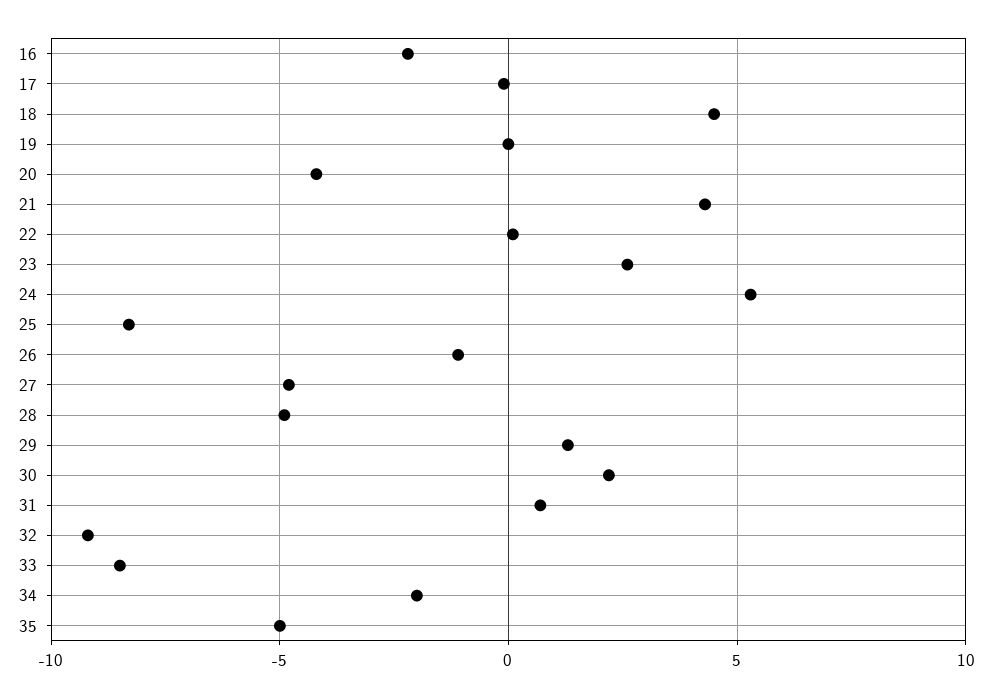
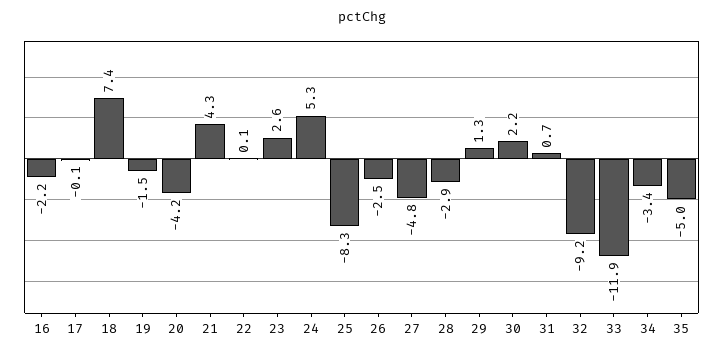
18: 4.5 -> 7.4
19: 0 -> -1.5
26: -1 -> -2.5
28: -5 -> -2.9
33: -8.5 -> -11.9
34: -2 -> -3.4

